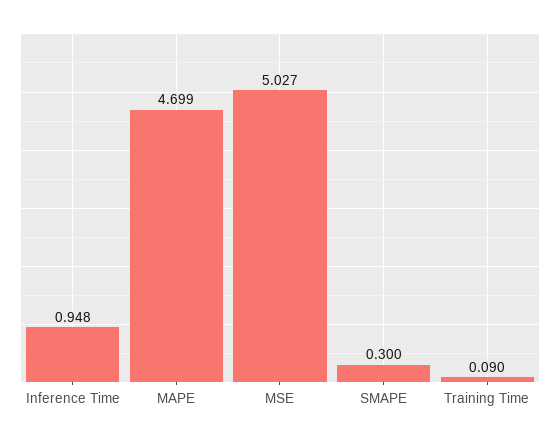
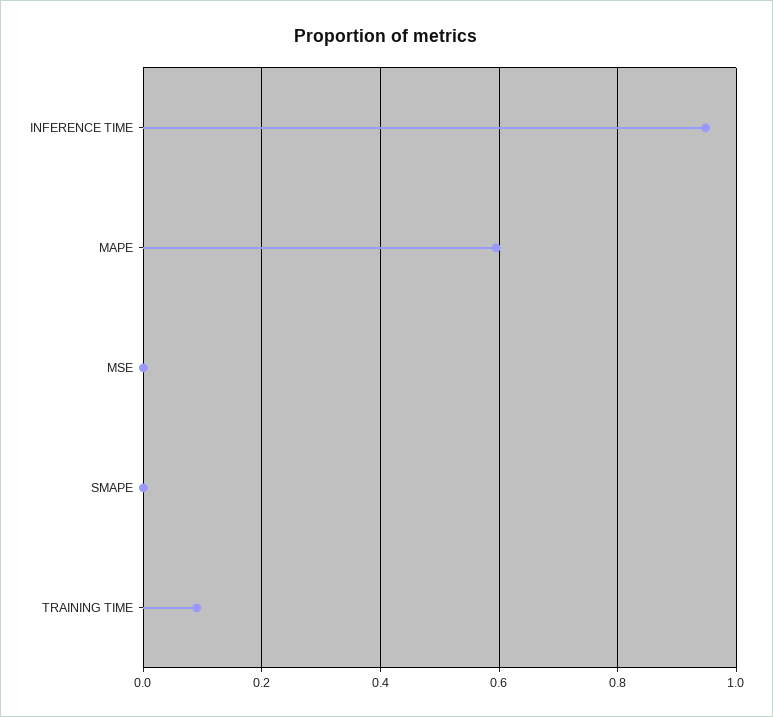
MAPE: 4.699 -> 0.6
MSE: 5.027 -> 0
SMAPE: 0.3 -> 0

